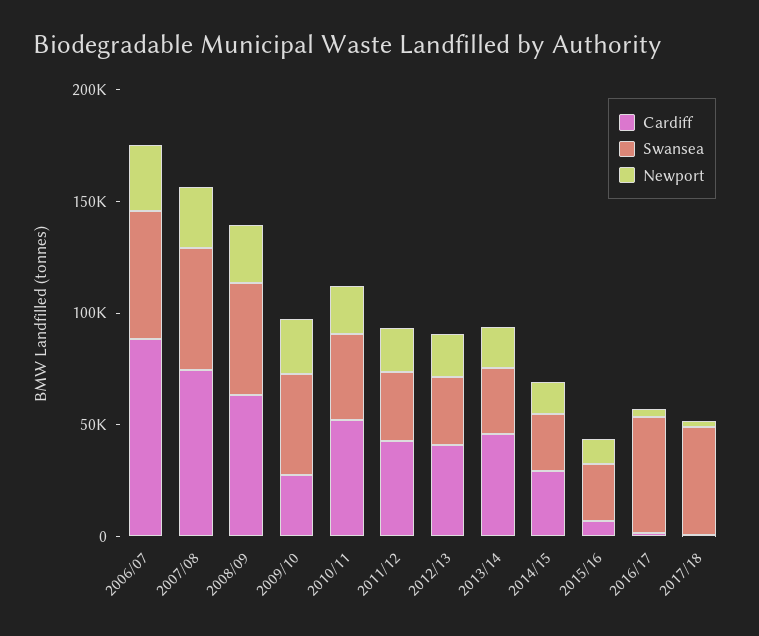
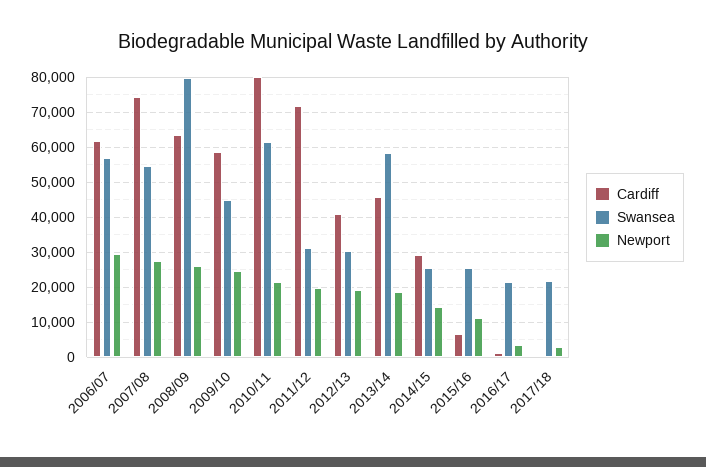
Cardiff, 2006/07: 90000 -> 62000
Swansea, 2008/09: 50000 -> 80000
Cardiff, 2009/10: 30000 -> 58000
Cardiff, 2010/11: 50000 -> 80000
Swansea, 2010/11: 40000 -> 62000
Cardiff, 2011/12: 40000 -> 72000
Swansea, 2013/14: 30000 -> 58000
Swansea, 2016/17: 50000 -> 22000
Swansea, 2017/18: 50000 -> 22000

